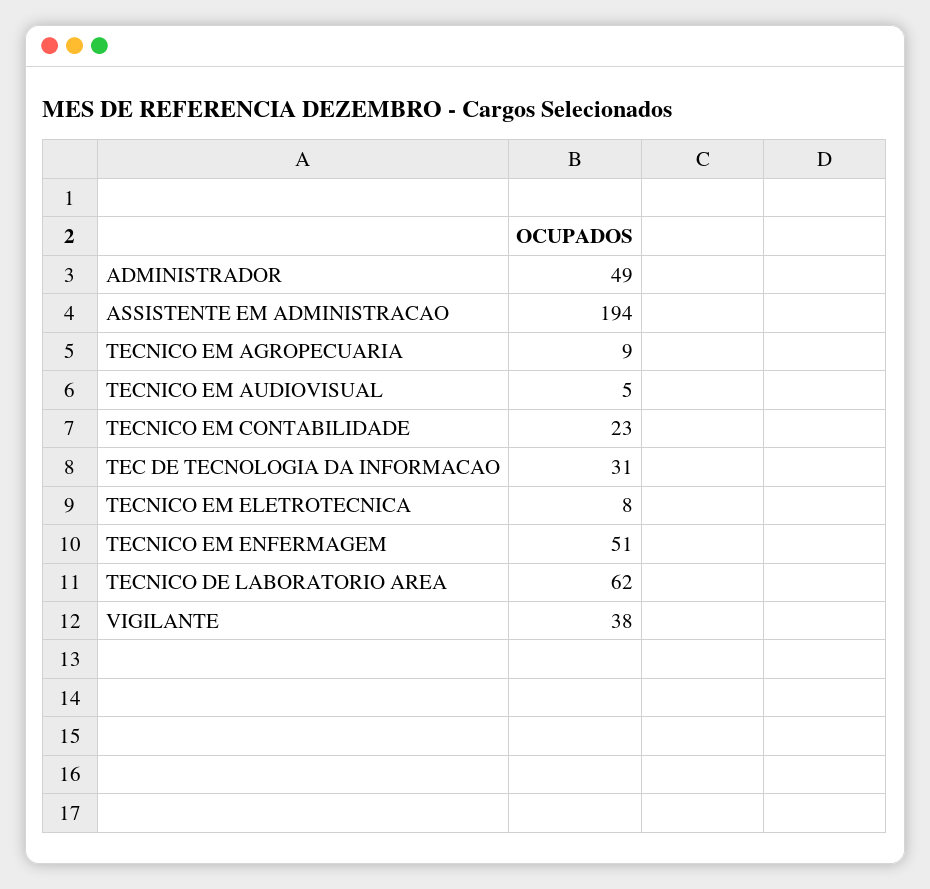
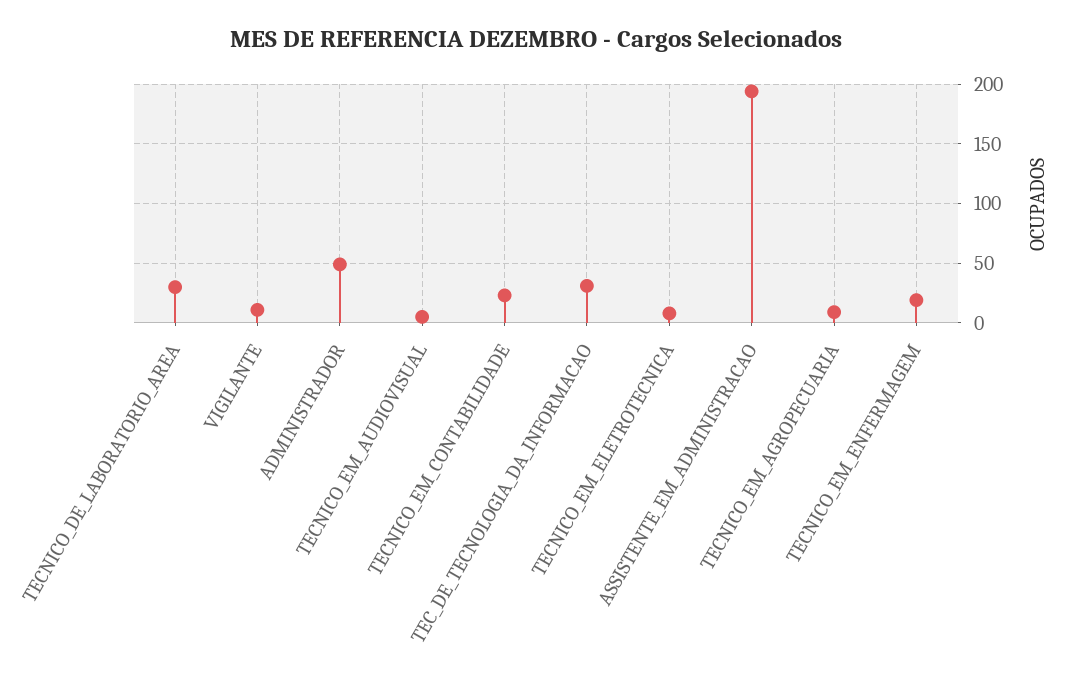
TECNICO EM ENFERMAGEM: 51 -> 20
TECNICO DE LABORATORIO AREA: 62 -> 30
VIGILANTE: 38 -> 10

